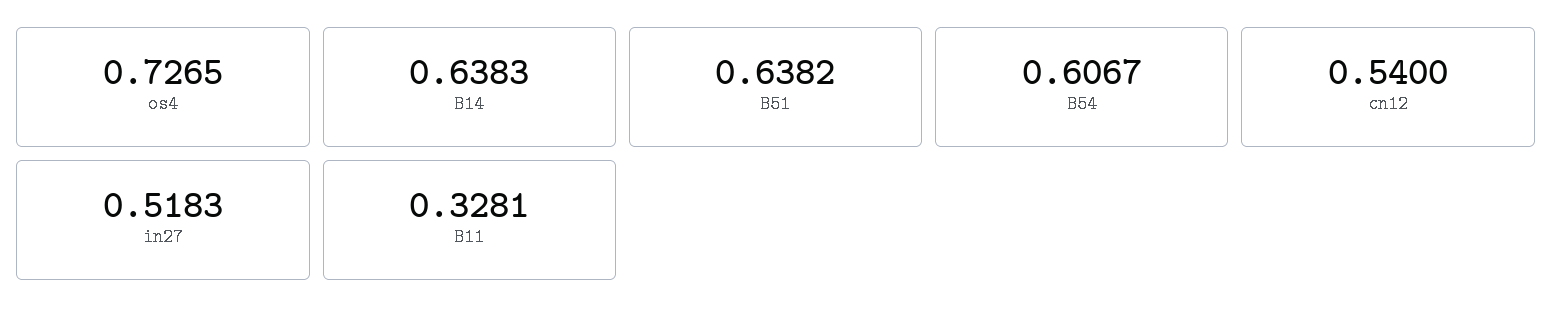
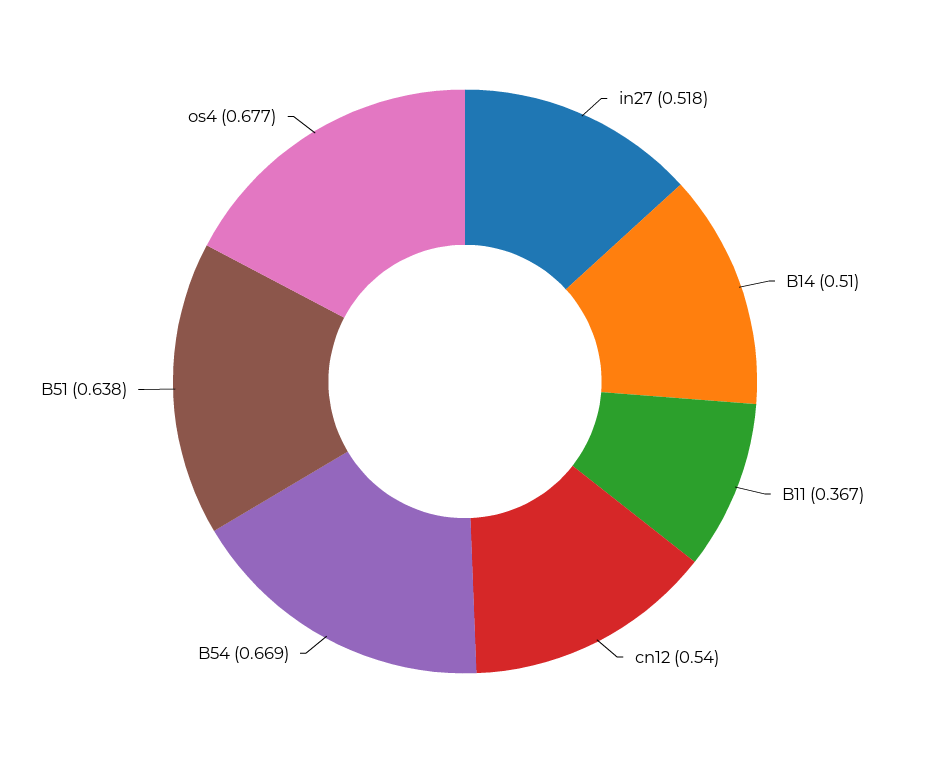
os4: 0.7265 -> 0.677
B14: 0.6383 -> 0.51
B54: 0.6067 -> 0.669
B11: 0.3281 -> 0.367

